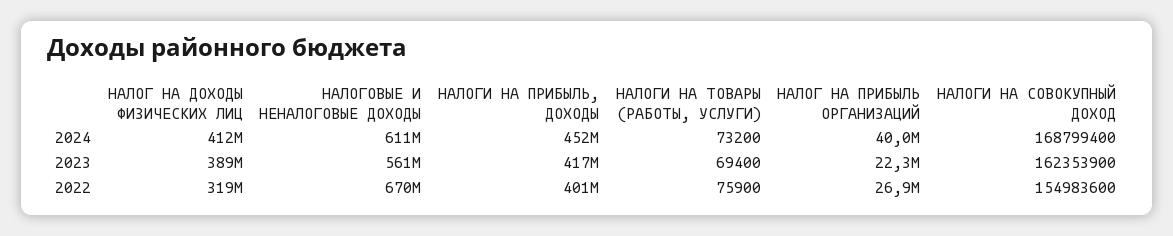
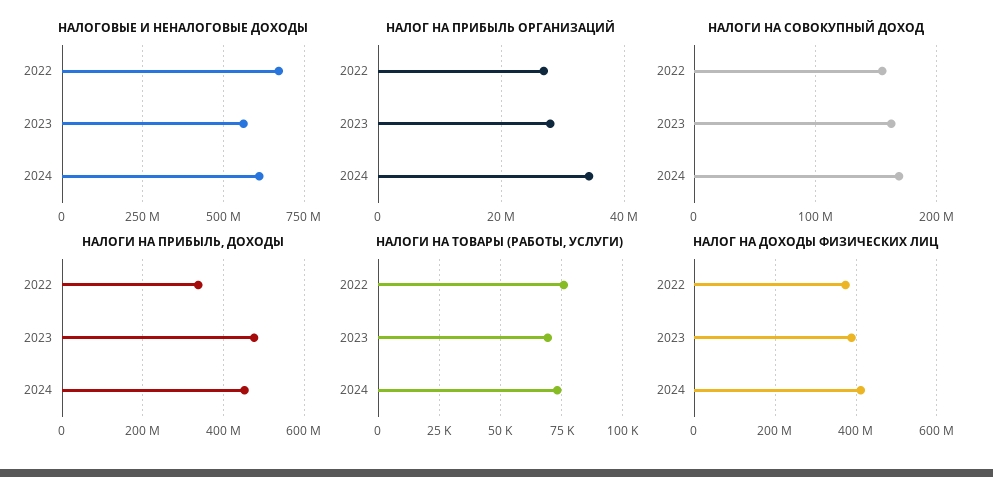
НАЛОГ НА ПРИБЫЛЬ ОРГАНИЗАЦИЙ, 2024: 40000000 -> 34000000
НАЛОГИ НА ПРИБЫЛЬ, ДОХОДЫ, 2023: 417000000 -> 480000000
НАЛОГ НА ПРИБЫЛЬ ОРГАНИЗАЦИЙ, 2023: 22300000 -> 28000000
НАЛОГ НА ДОХОДЫ ФИЗИЧЕСКИХ ЛИЦ, 2022: 319000000 -> 380000000
НАЛОГИ НА ПРИБЫЛЬ, ДОХОДЫ, 2022: 401000000 -> 340000000

